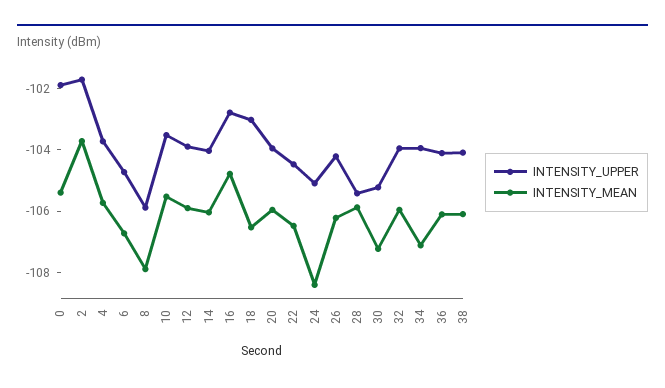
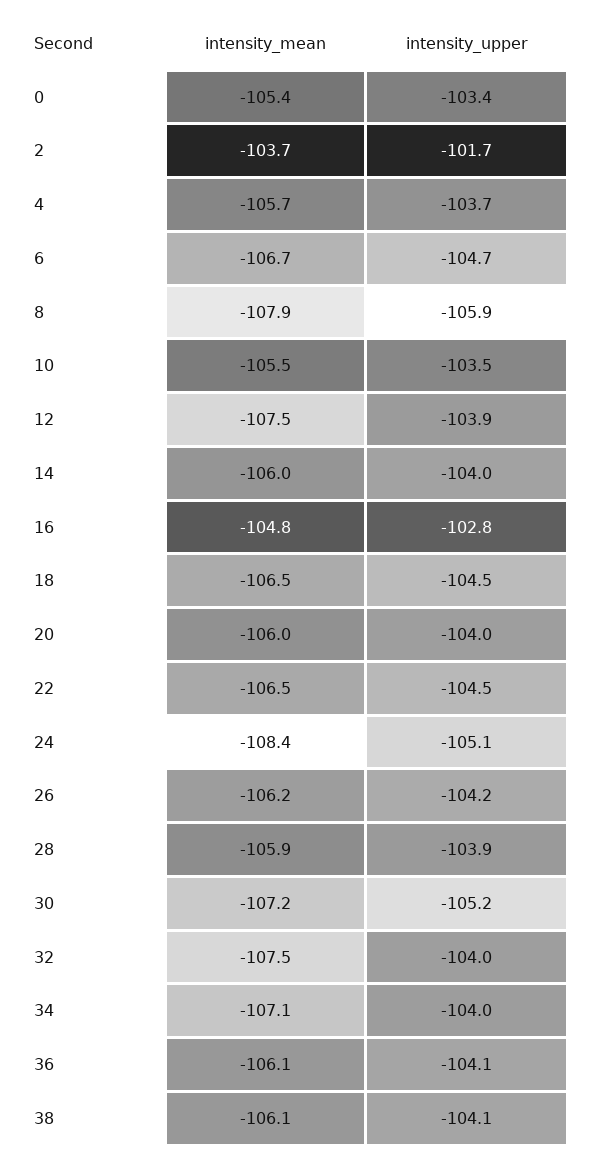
INTENSITY_UPPER, 0: -102 -> -103.4
INTENSITY_MEAN, 12: -106 -> -107.5
INTENSITY_UPPER, 18: -103 -> -104.5
INTENSITY_UPPER, 28: -105.5 -> -103.9
INTENSITY_MEAN, 32: -106 -> -107.5

